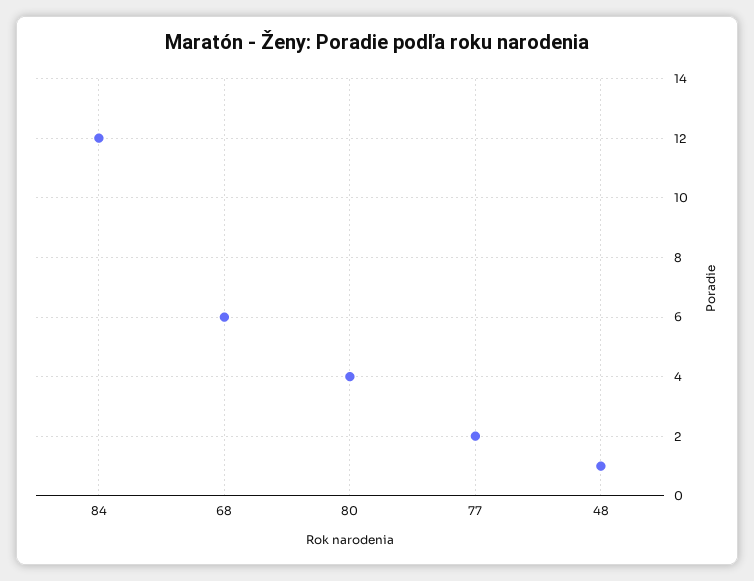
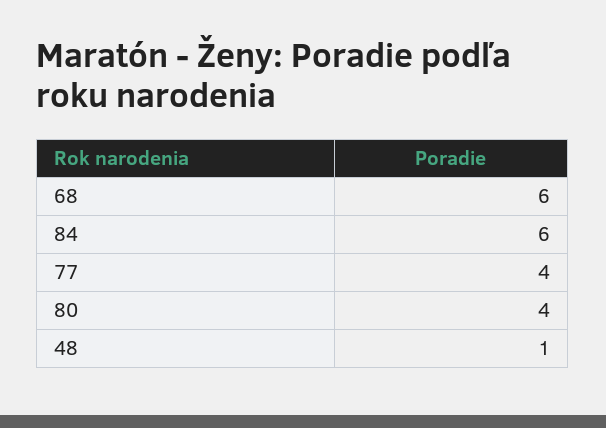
84: 12 -> 6
77: 2 -> 4

